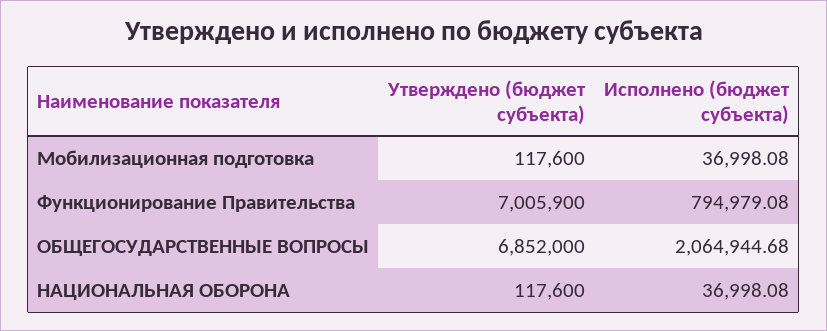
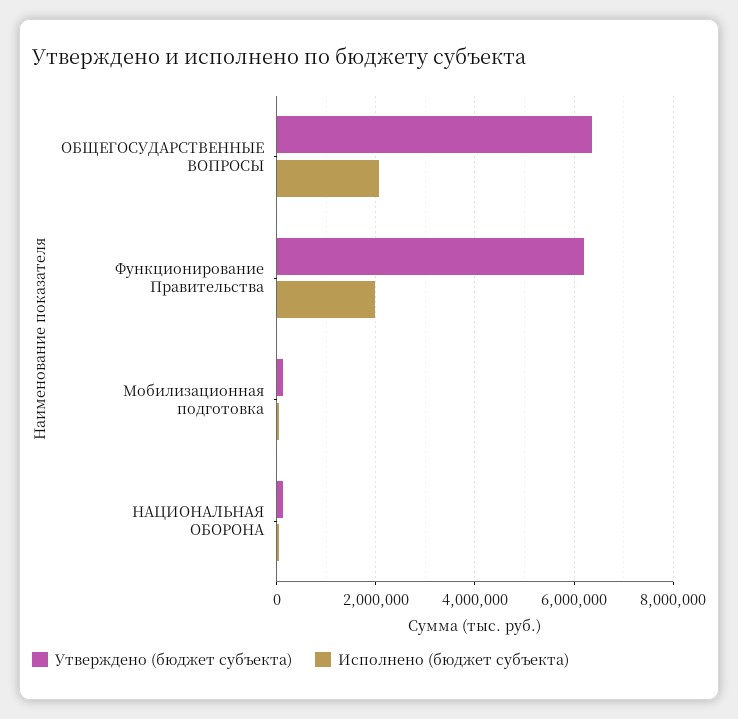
Утверждено (бюджет субъекта), Функционирование Правительства: 7005900 -> 6200000
Исполнено (бюджет субъекта), Функционирование Правительства: 794979.08 -> 2000000
Утверждено (бюджет субъекта), ОБЩЕГОСУДАРСТВЕННЫЕ ВОПРОСЫ: 6852000 -> 6400000

